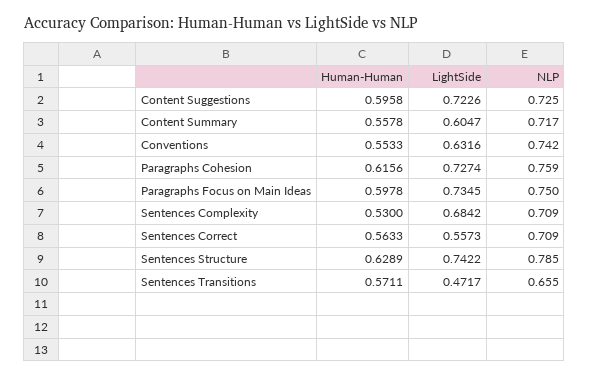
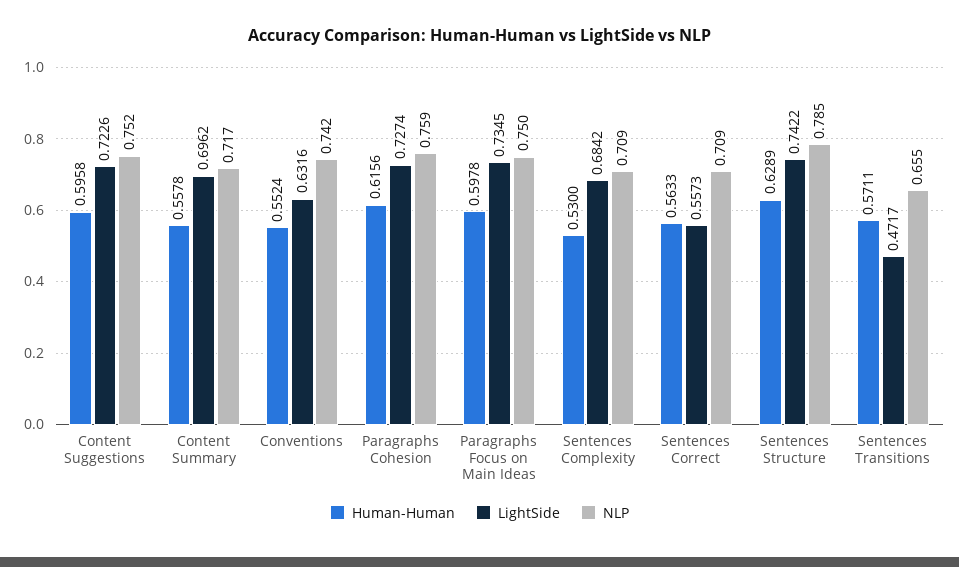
NLP, Content Suggestions: 0.725 -> 0.752
LightSide, Content Summary: 0.6047 -> 0.6962
Human-Human, Conventions: 0.5533 -> 0.5524

